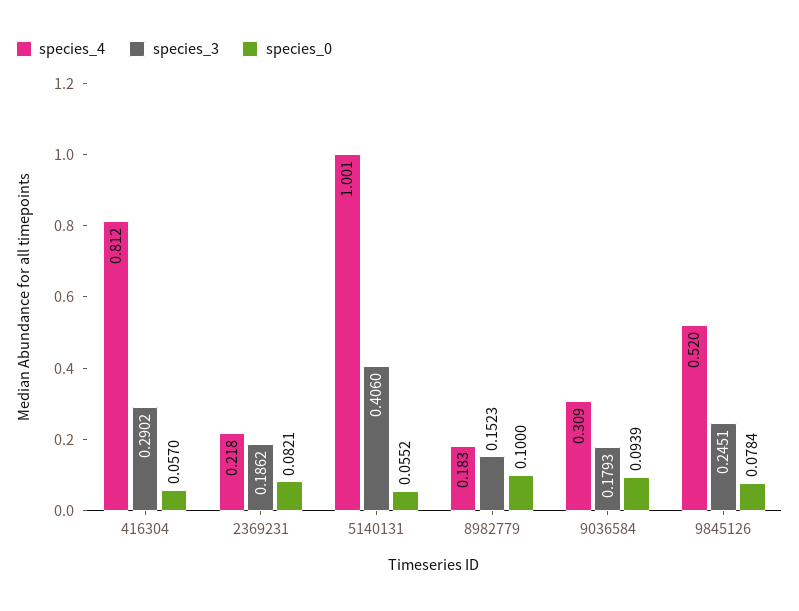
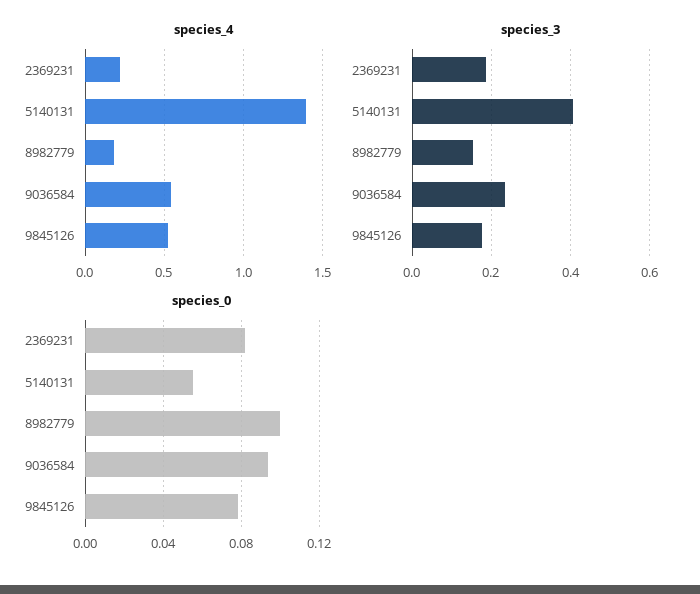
species_4, 416304: 0.812 -> none
species_3, 416304: 0.2902 -> none
species_0, 416304: 0.057 -> none
species_4, 5140131: 1.001 -> 1.4
species_4, 9036584: 0.309 -> 0.55
species_3, 9036584: 0.1793 -> 0.24
species_3, 9845126: 0.2451 -> 0.18

